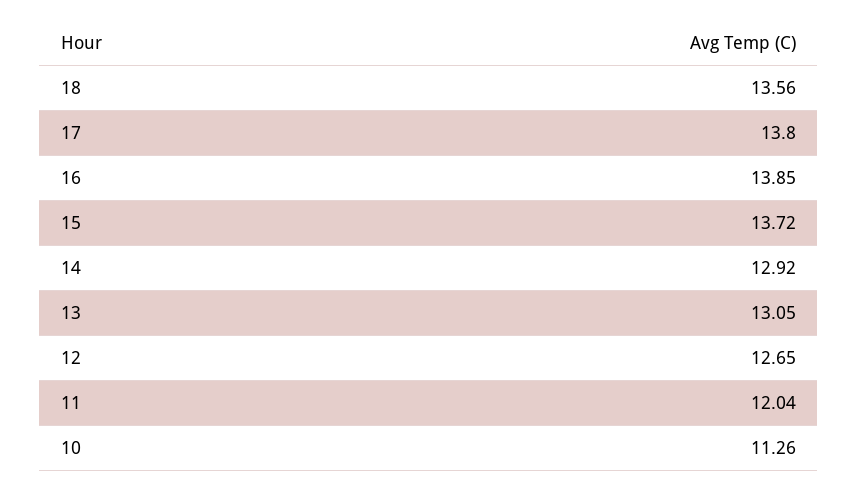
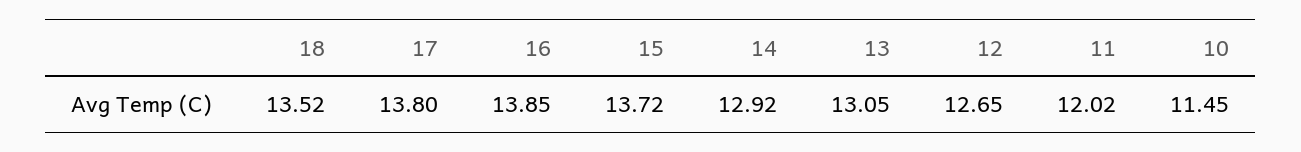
18: 13.56 -> 13.52
11: 12.04 -> 12.02
10: 11.26 -> 11.45

